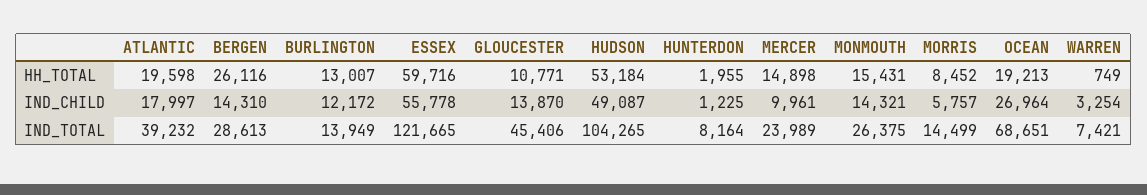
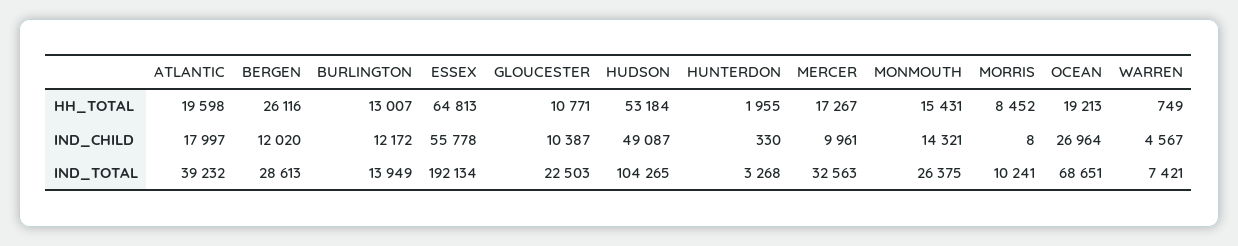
ESSEX, HH_TOTAL: 59716 -> 64813
MERCER, HH_TOTAL: 14898 -> 17267
BERGEN, IND_CHILD: 14310 -> 12020
GLOUCESTER, IND_CHILD: 13870 -> 10387
HUNTERDON, IND_CHILD: 1225 -> 330
MORRIS, IND_CHILD: 5757 -> 8
WARREN, IND_CHILD: 3254 -> 4567
ESSEX, IND_TOTAL: 121665 -> 192134
GLOUCESTER, IND_TOTAL: 45406 -> 22503
HUNTERDON, IND_TOTAL: 8164 -> 3268
MERCER, IND_TOTAL: 23989 -> 32563
MORRIS, IND_TOTAL: 14499 -> 10241

